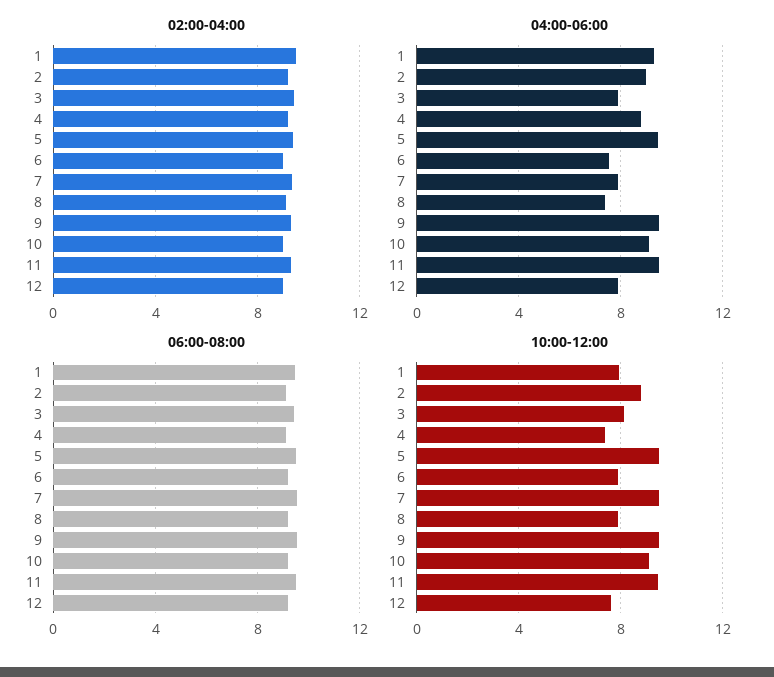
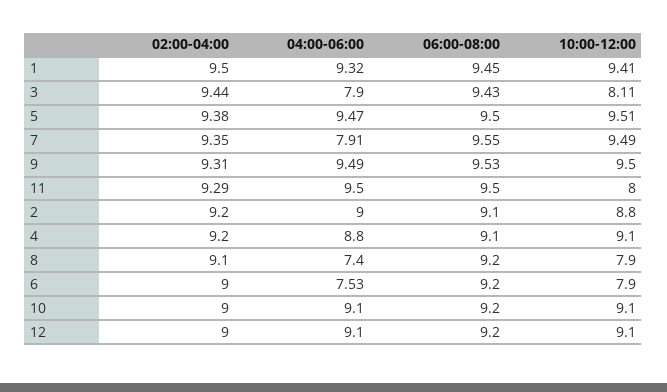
04:00-06:00, 12: 8 -> 9.1
10:00-12:00, 1: 8 -> 9.41
10:00-12:00, 4: 7.5 -> 9.1
10:00-12:00, 11: 9.5 -> 8
10:00-12:00, 12: 7.5 -> 9.1

